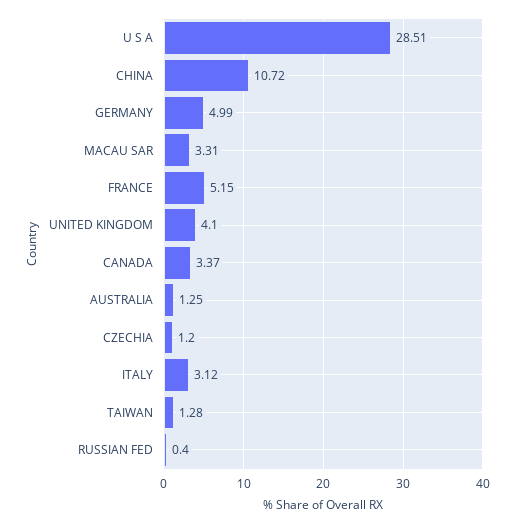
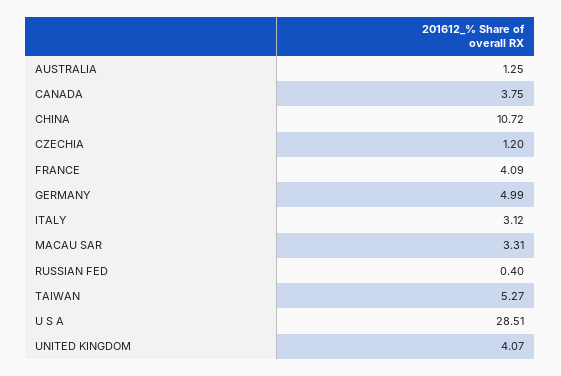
FRANCE: 5.15 -> 4.09
UNITED KINGDOM: 4.1 -> 4.07
CANADA: 3.37 -> 3.75
TAIWAN: 1.28 -> 5.27

